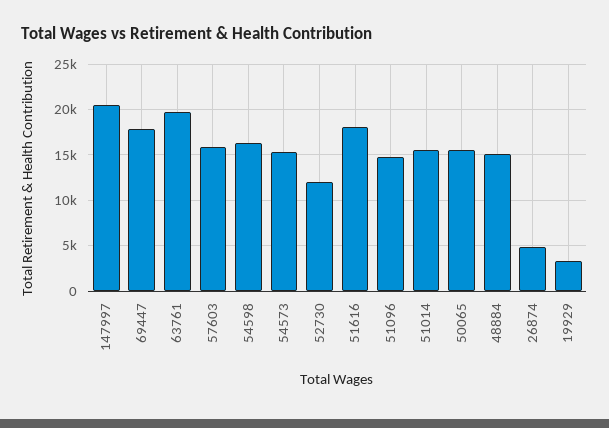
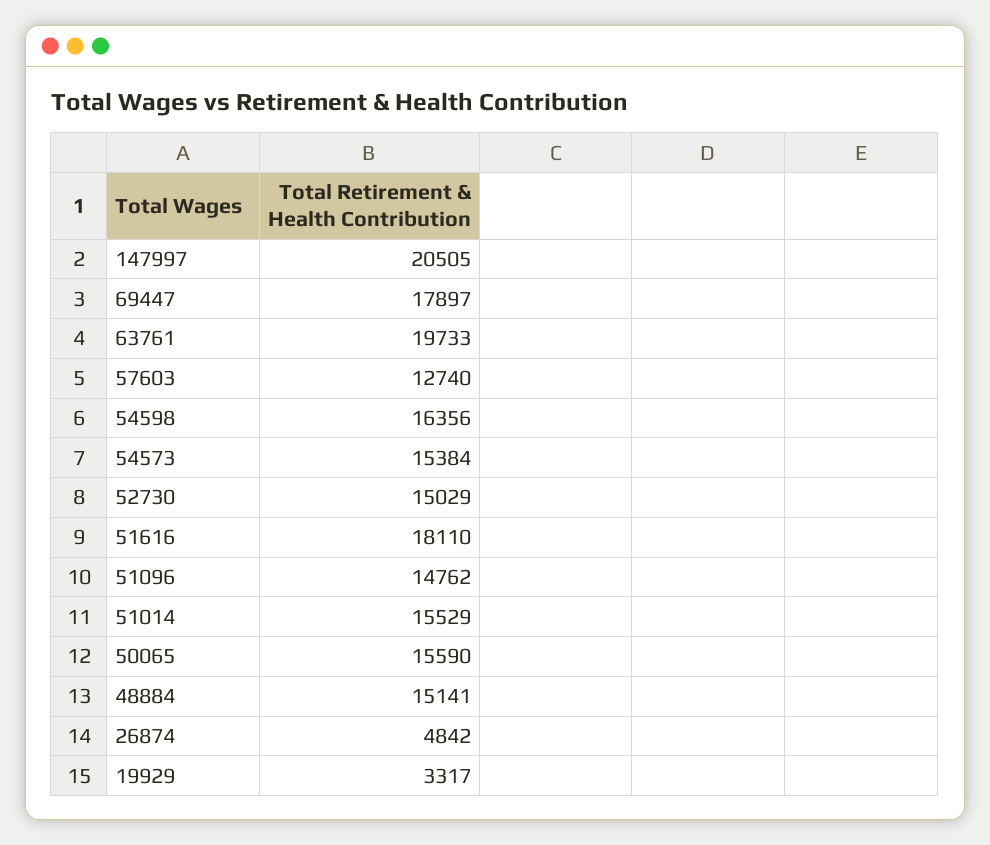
57603: 16000 -> 12740
52730: 12000 -> 15029

